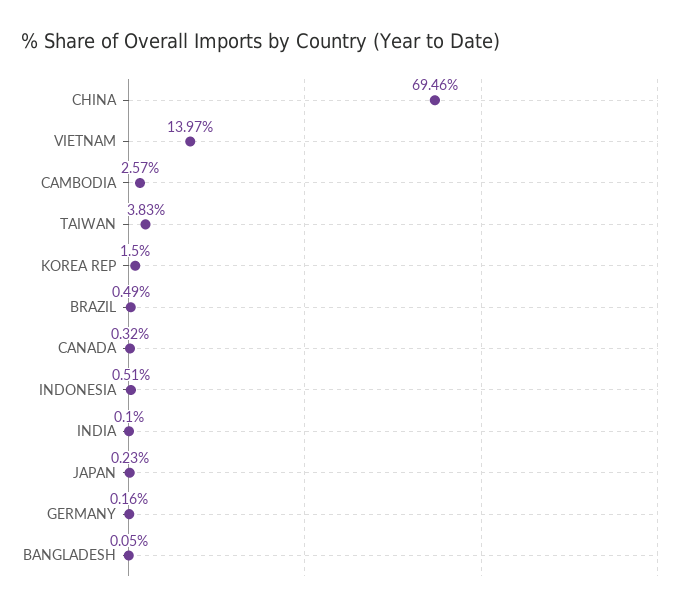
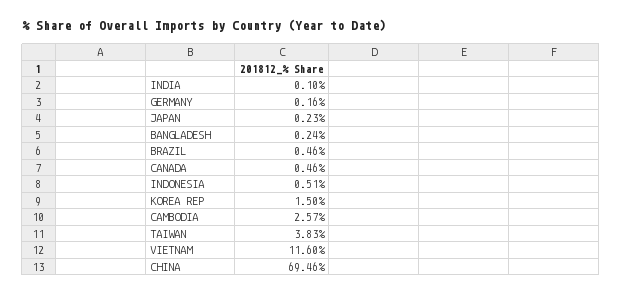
VIETNAM: 13.97 -> 11.6
BRAZIL: 0.49 -> 0.46
CANADA: 0.32 -> 0.46
BANGLADESH: 0.05 -> 0.24

